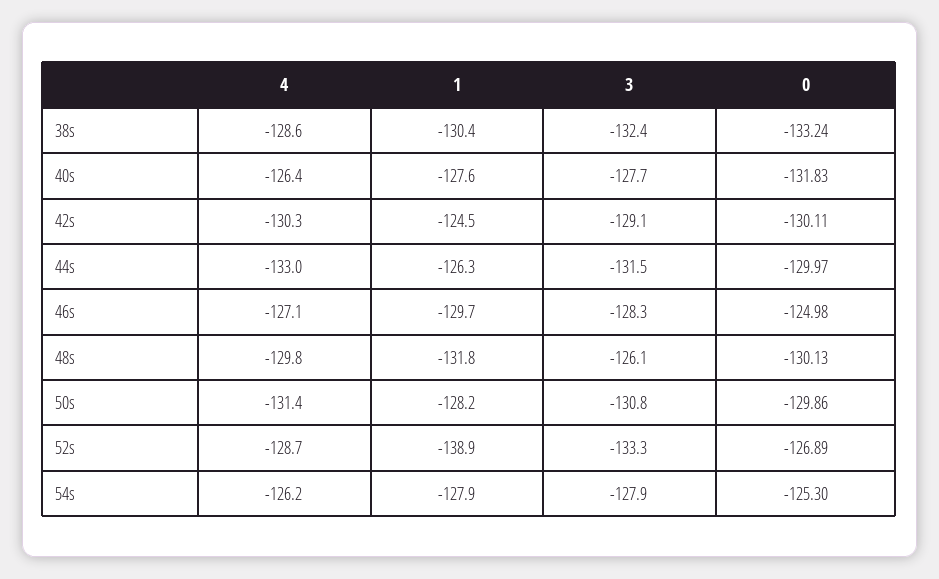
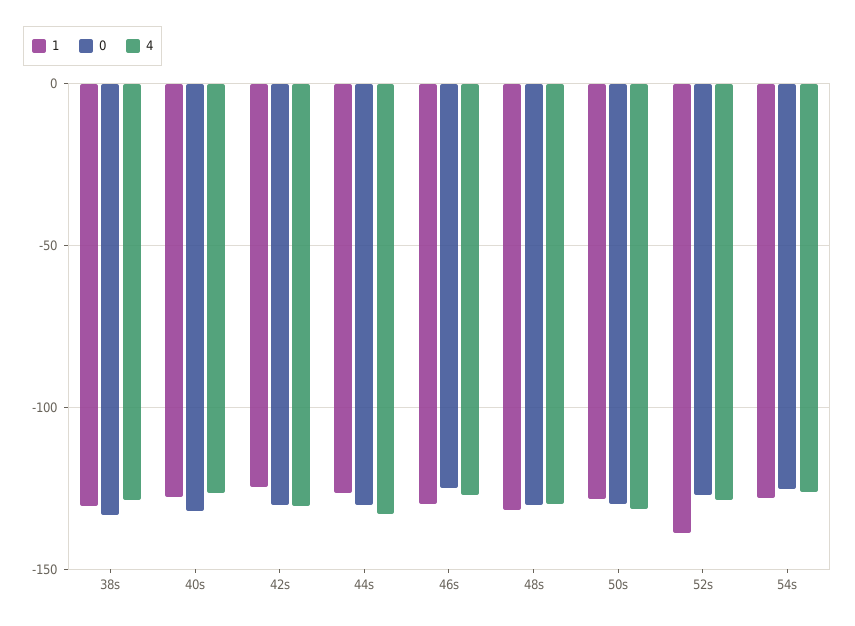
3, 38s: -132.4 -> none
3, 40s: -127.7 -> none
3, 42s: -129.1 -> none
3, 44s: -131.5 -> none
3, 46s: -128.3 -> none
3, 48s: -126.1 -> none
3, 50s: -130.8 -> none
3, 52s: -133.3 -> none
3, 54s: -127.9 -> none

